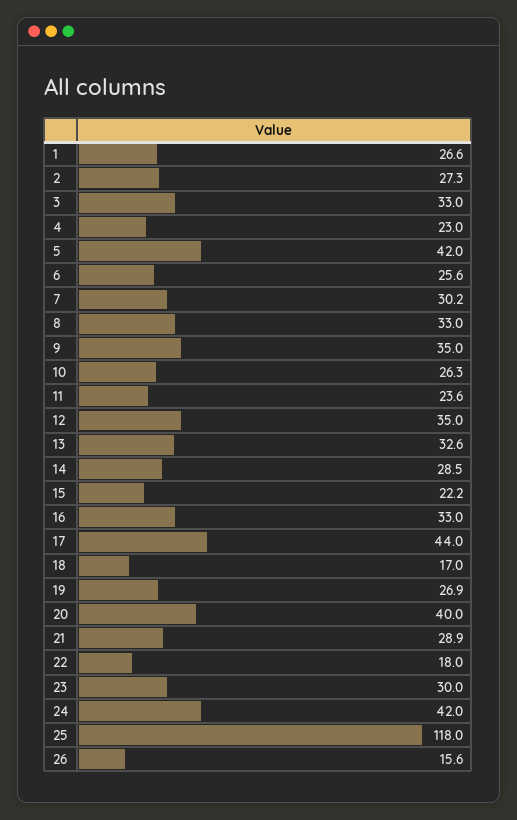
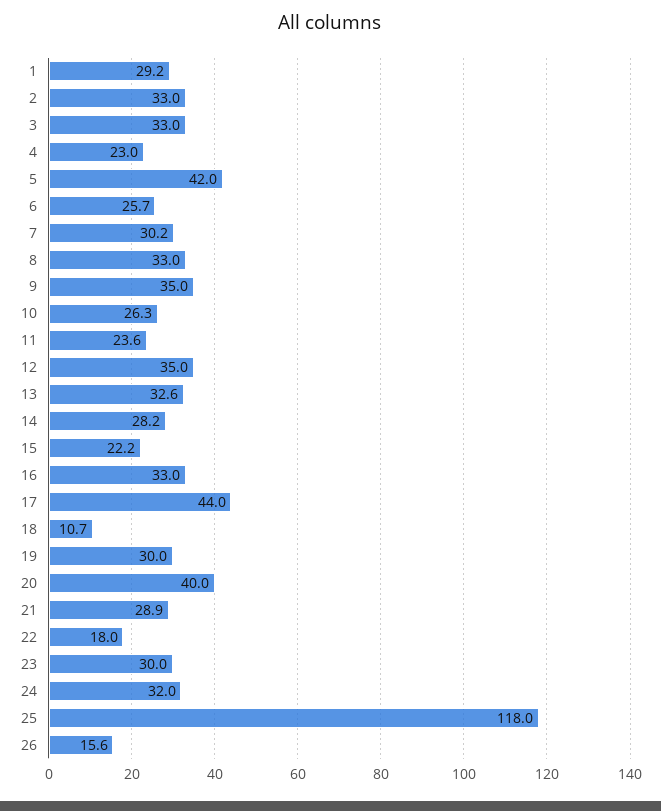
1: 26.6 -> 29.2
2: 27.3 -> 33
6: 25.6 -> 25.7
14: 28.5 -> 28.2
18: 17 -> 10.7
19: 26.9 -> 30
24: 42 -> 32

